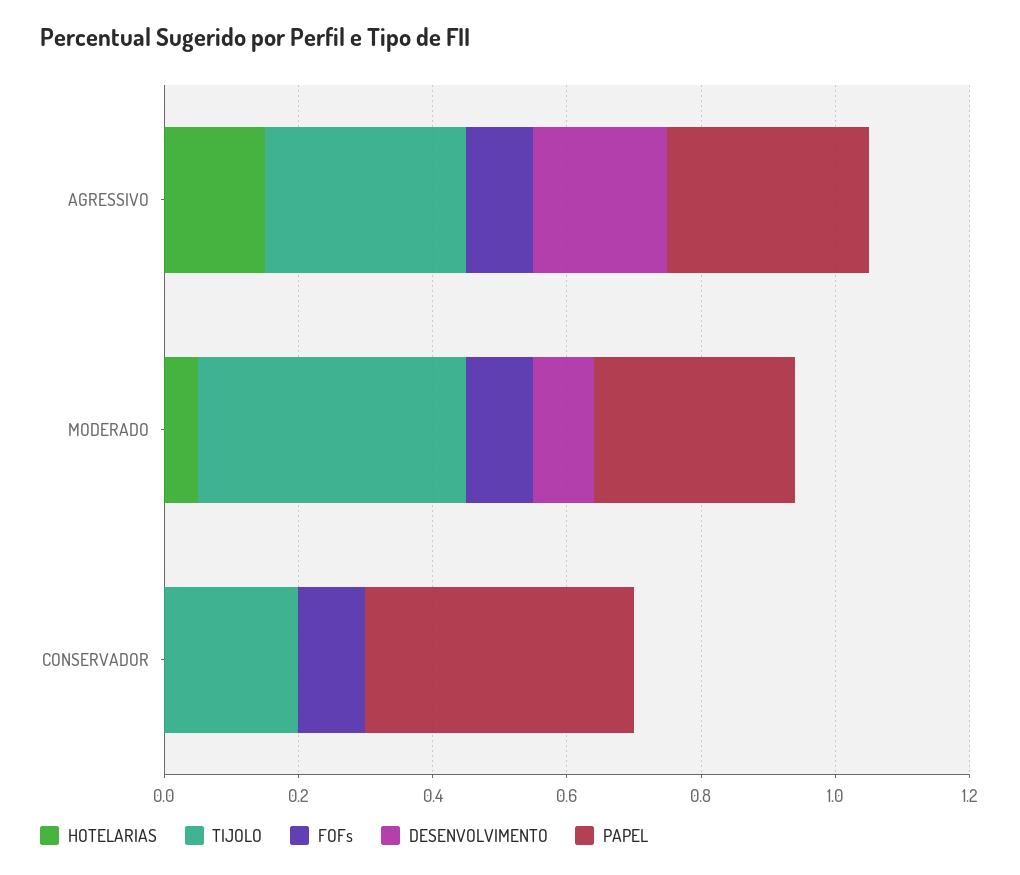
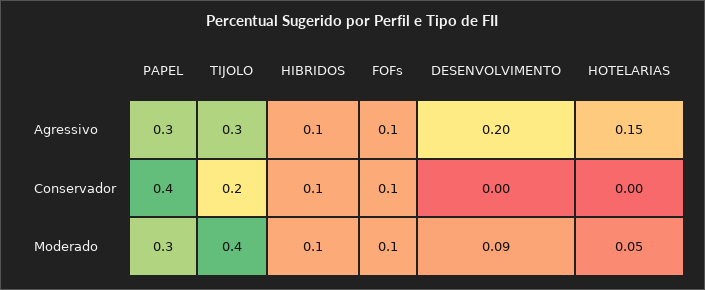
HIBRIDOS, AGRESSIVO: none -> 0.1
HIBRIDOS, CONSERVADOR: none -> 0.1
HIBRIDOS, MODERADO: none -> 0.1

